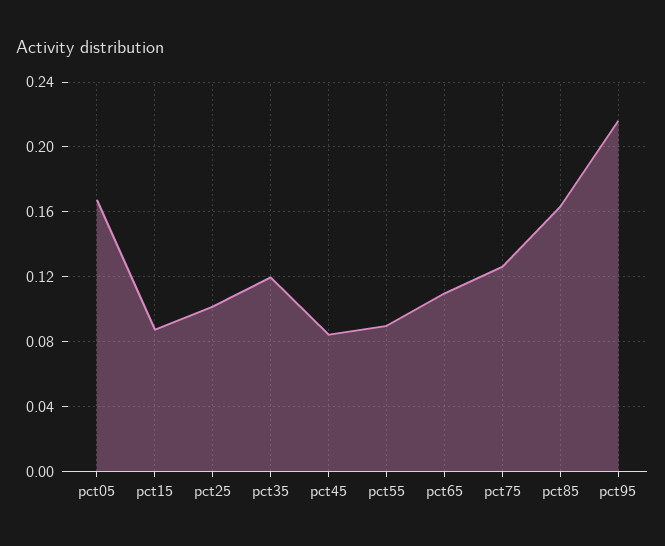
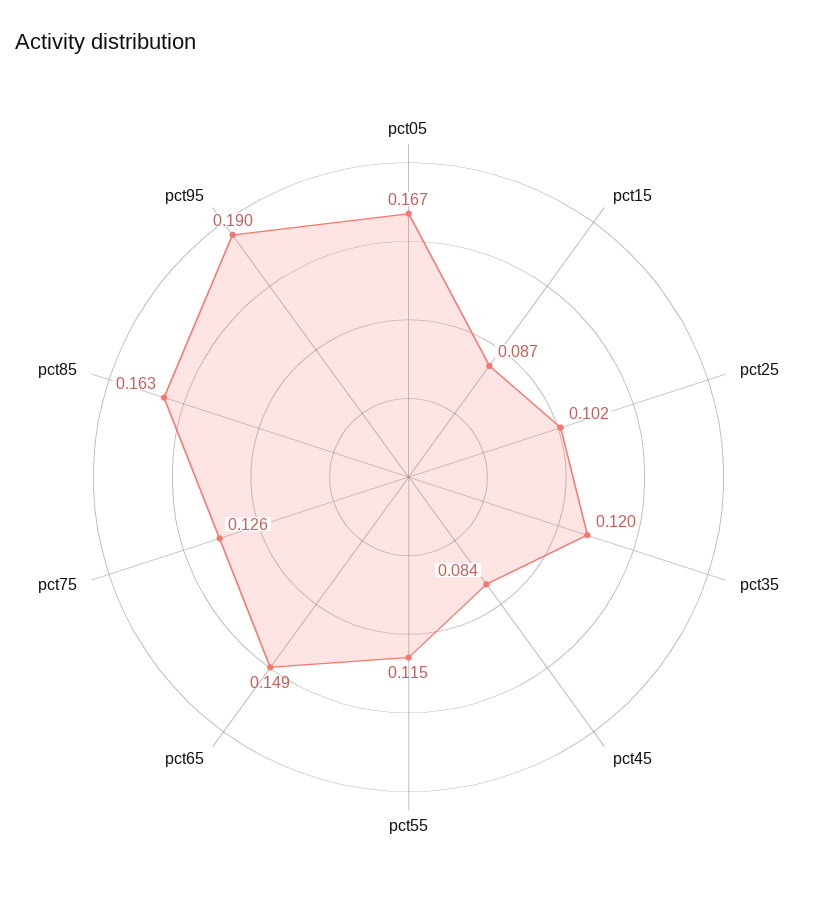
pct55: 0.09 -> 0.115
pct65: 0.11 -> 0.149
pct95: 0.215 -> 0.19

